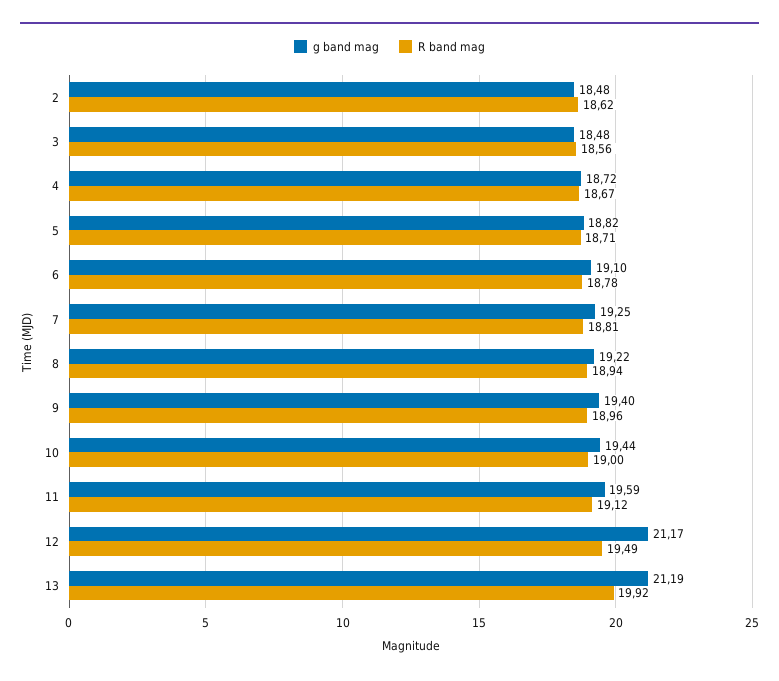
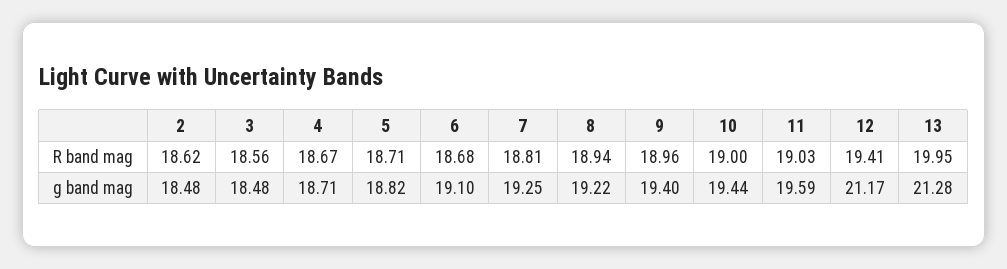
g band mag, 4: 18.72 -> 18.71
R band mag, 6: 18.78 -> 18.68
R band mag, 11: 19.12 -> 19.03
R band mag, 12: 19.49 -> 19.41
g band mag, 13: 21.19 -> 21.28
R band mag, 13: 19.92 -> 19.95

